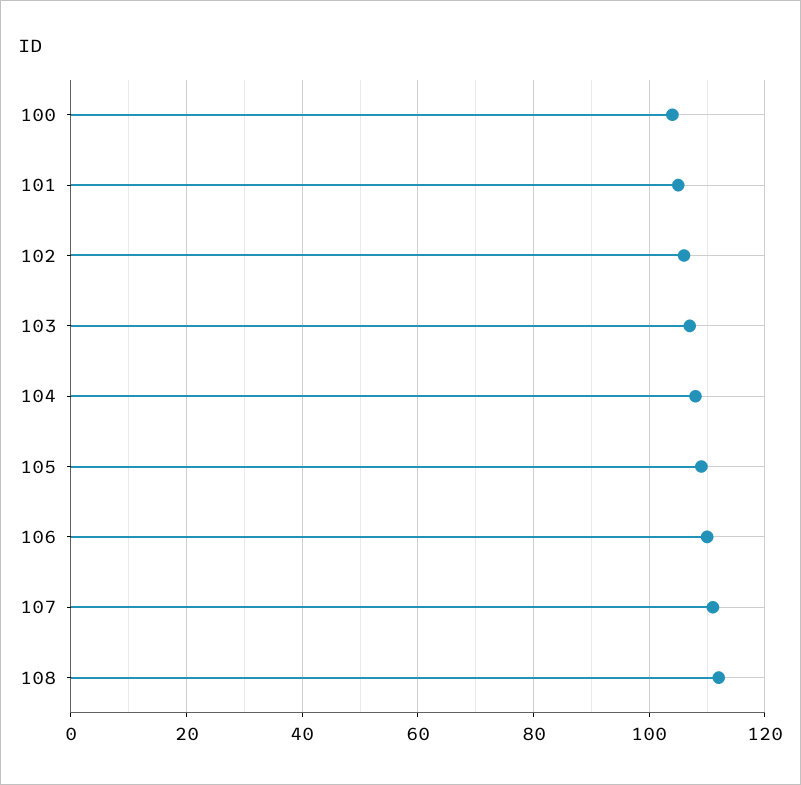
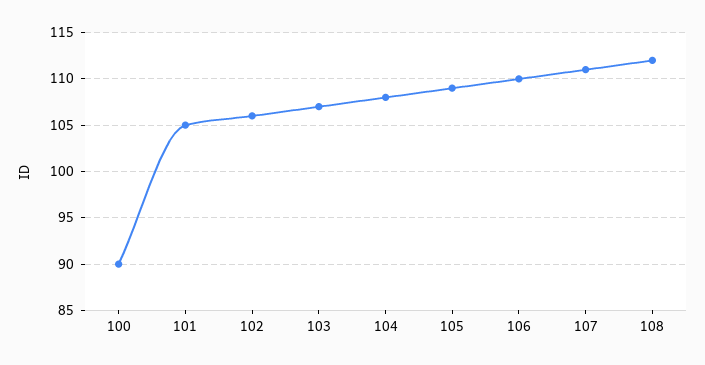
100: 105 -> 90

